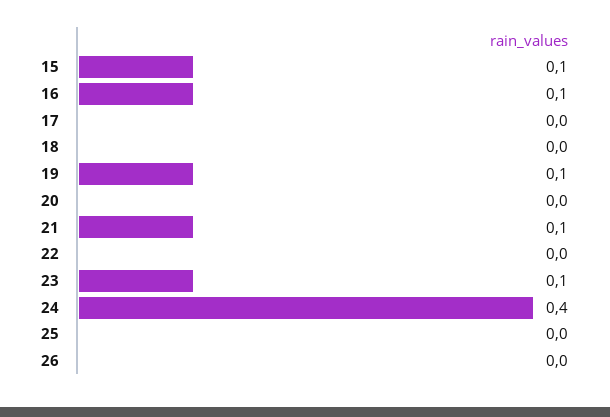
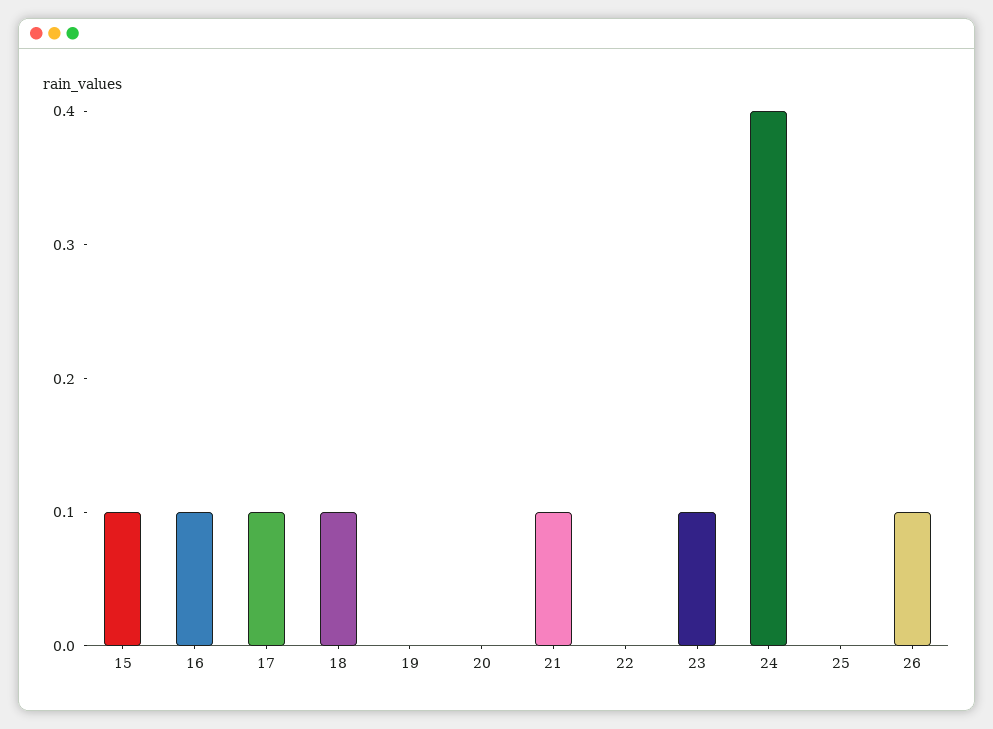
17: 0 -> 0.1
18: 0 -> 0.1
19: 0.1 -> 0
26: 0 -> 0.1

